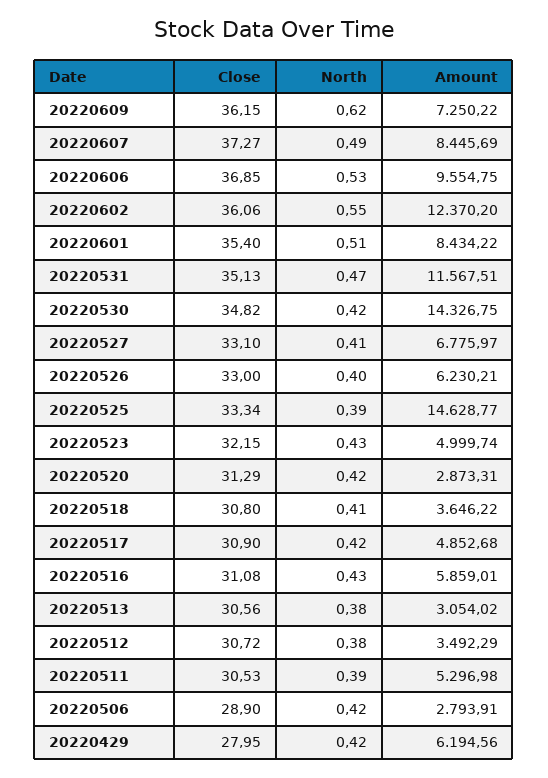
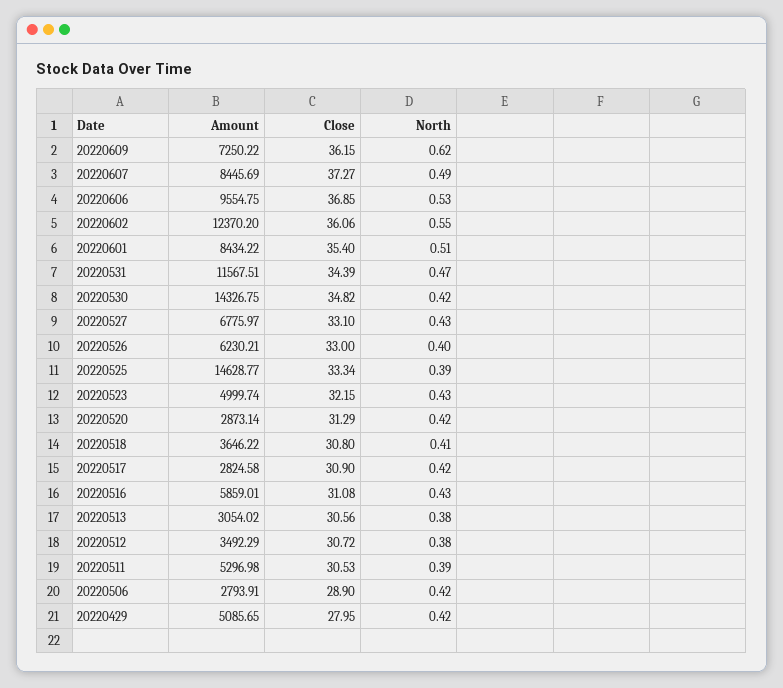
Close, 20220531: 35.13 -> 34.39
North, 20220527: 0.41 -> 0.43
Amount, 20220520: 2873.31 -> 2873.14
Amount, 20220517: 4852.68 -> 2824.58
Amount, 20220429: 6194.56 -> 5085.65

